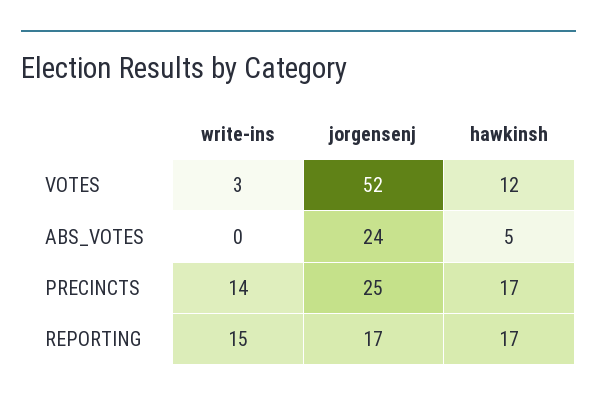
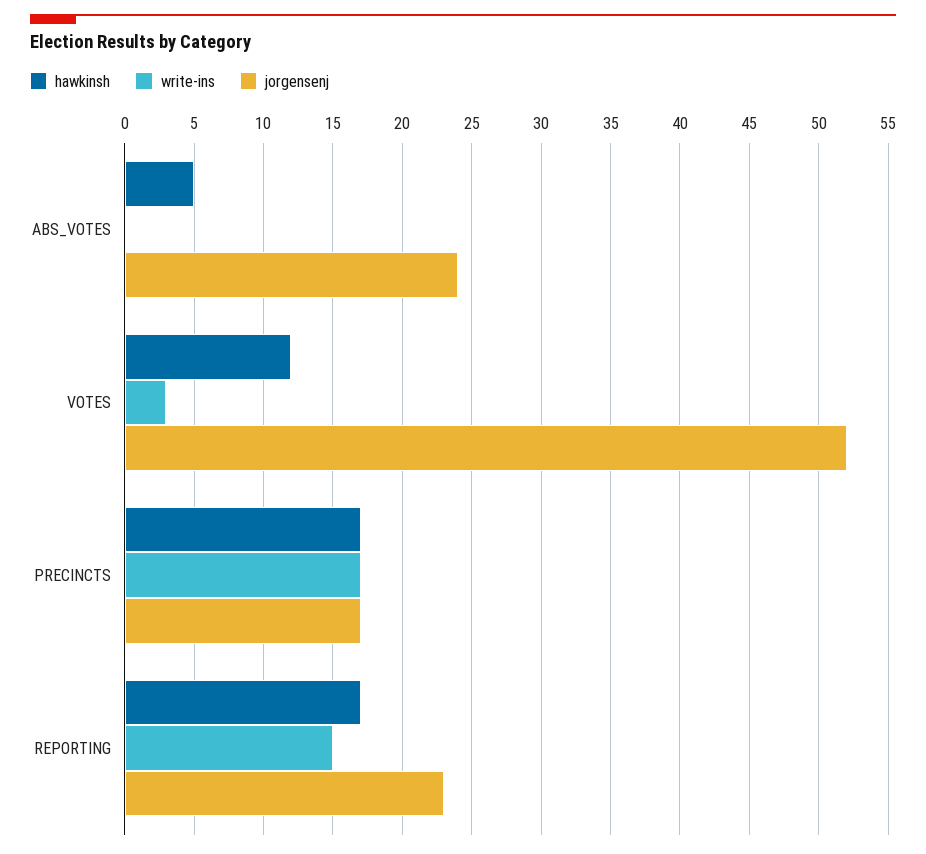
write-ins, PRECINCTS: 14 -> 17
jorgensenj, PRECINCTS: 25 -> 17
jorgensenj, REPORTING: 17 -> 23

